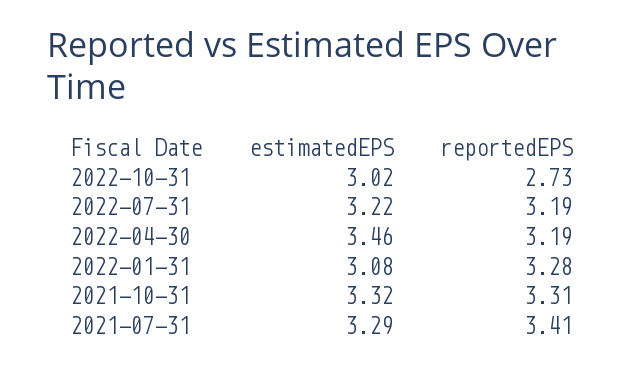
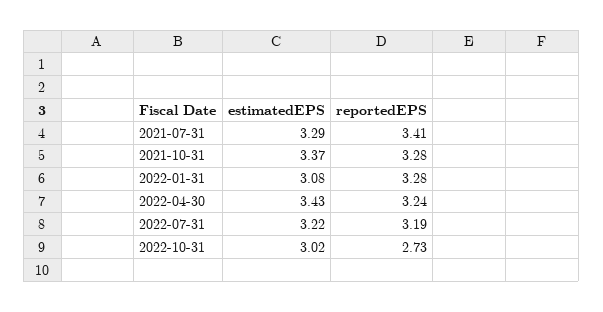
estimatedEPS, 2022-04-30: 3.46 -> 3.43
reportedEPS, 2022-04-30: 3.19 -> 3.24
estimatedEPS, 2021-10-31: 3.32 -> 3.37
reportedEPS, 2021-10-31: 3.31 -> 3.28

